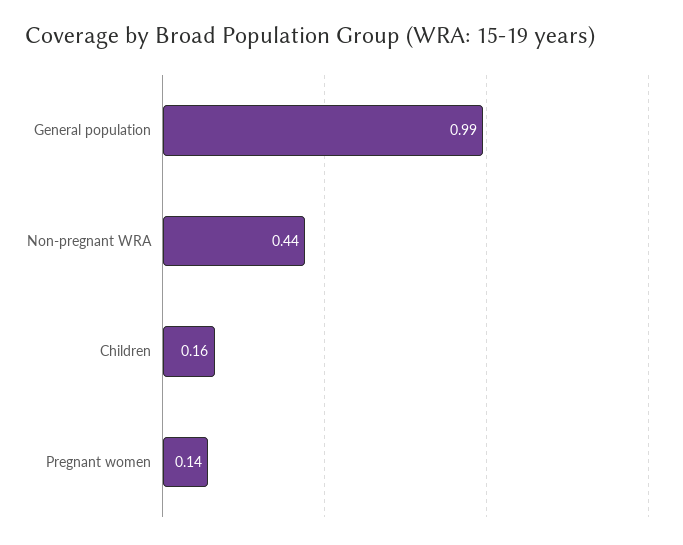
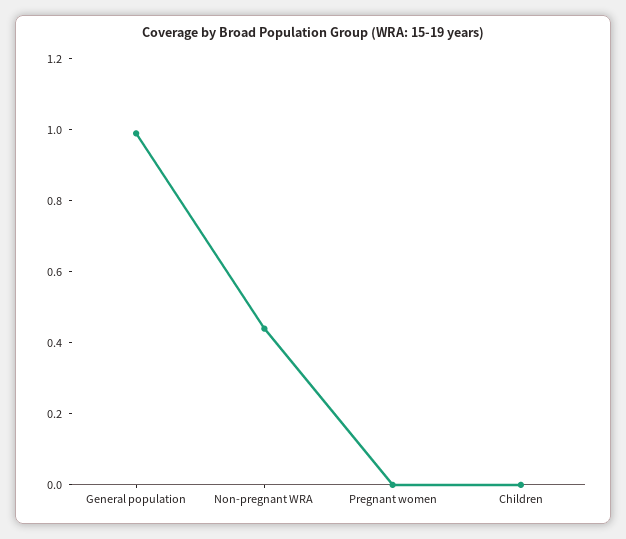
Children: 0.16 -> 0
Pregnant women: 0.14 -> 0

